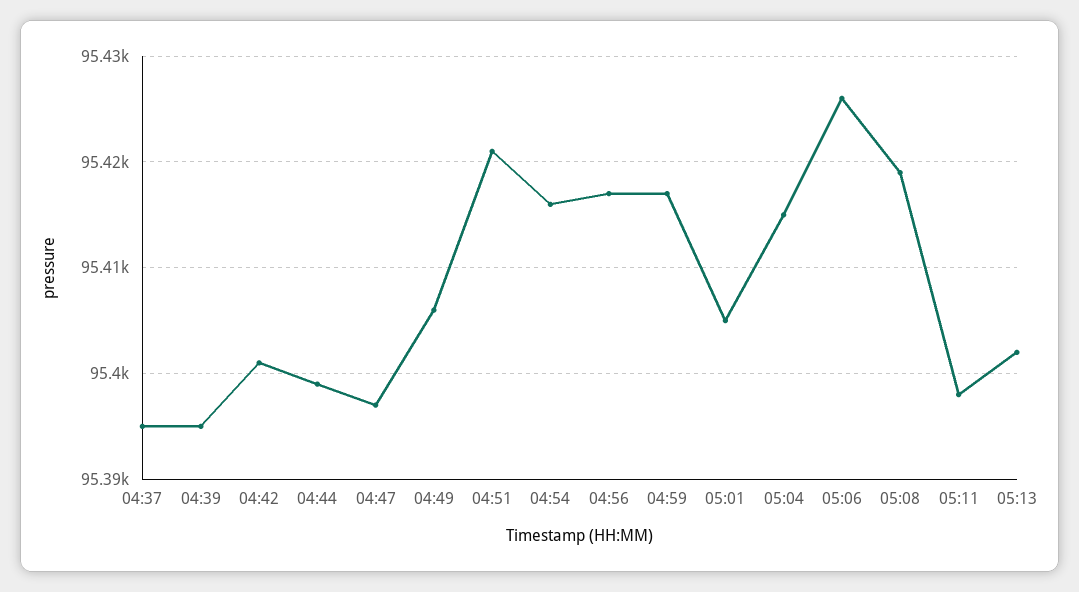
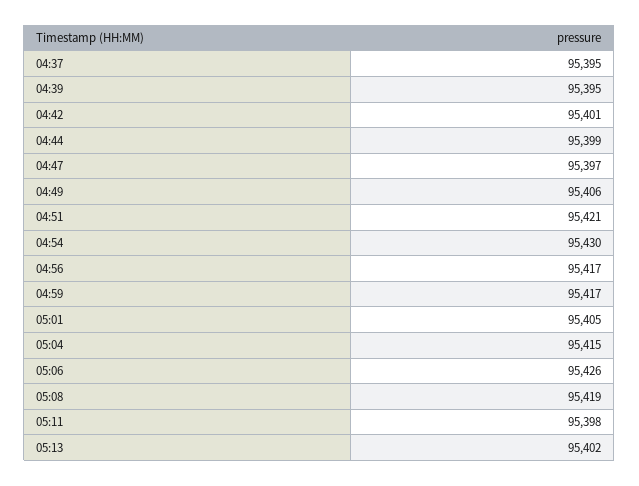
04:54: 95416 -> 95430

